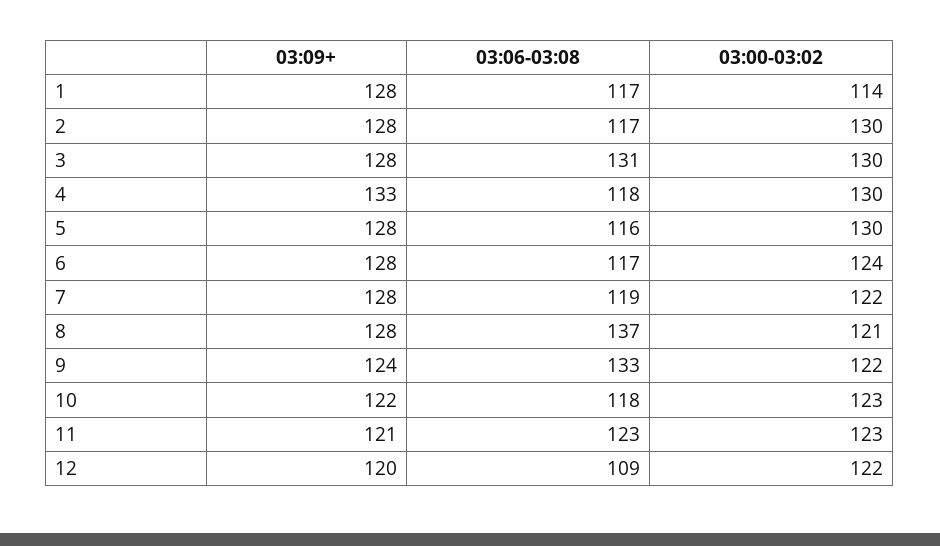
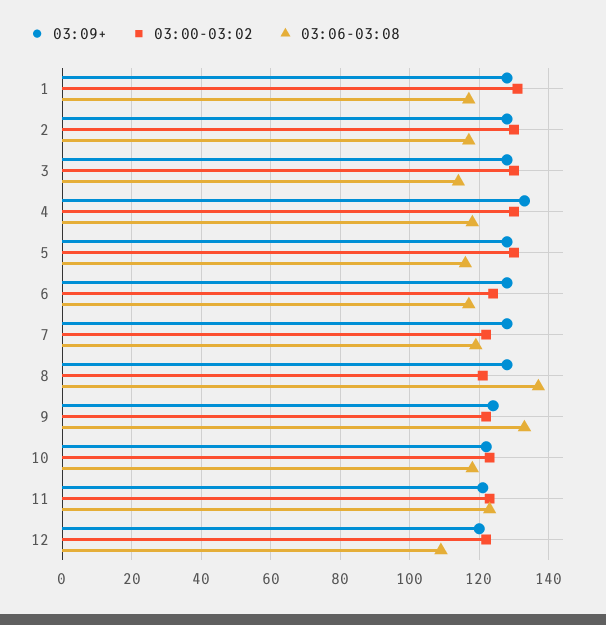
03:00-03:02, 1: 114 -> 130
03:06-03:08, 3: 131 -> 115

